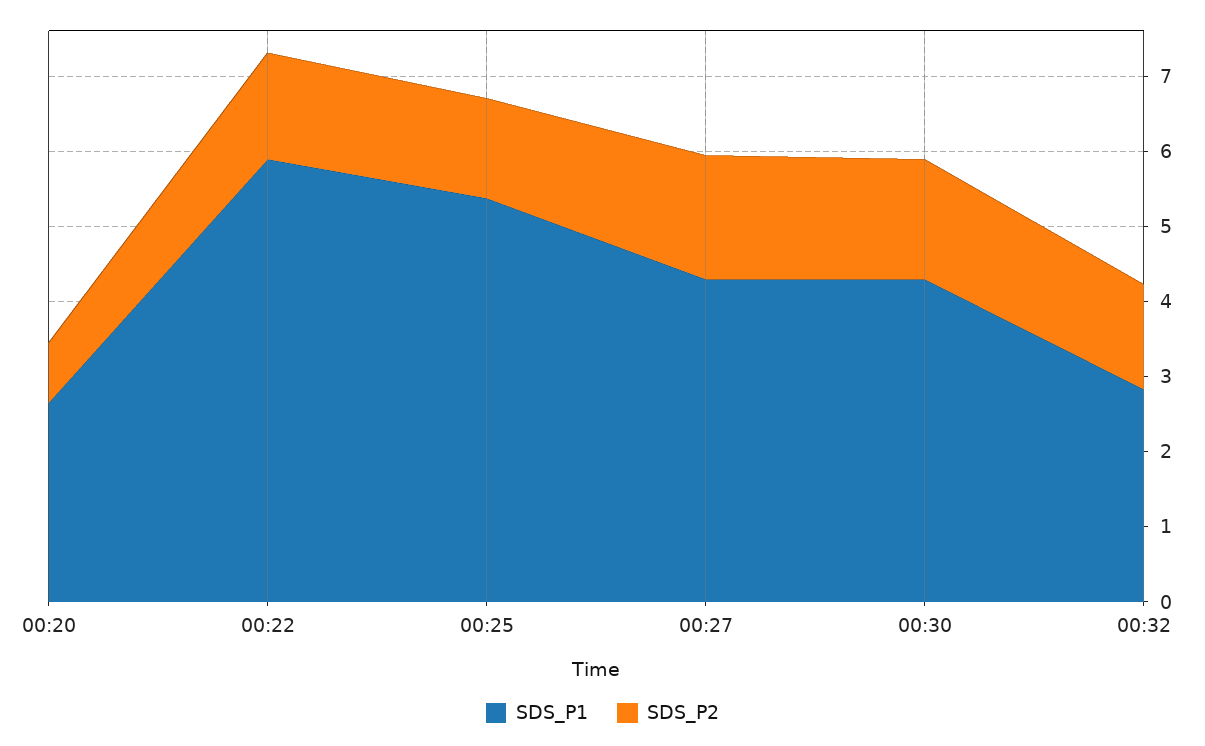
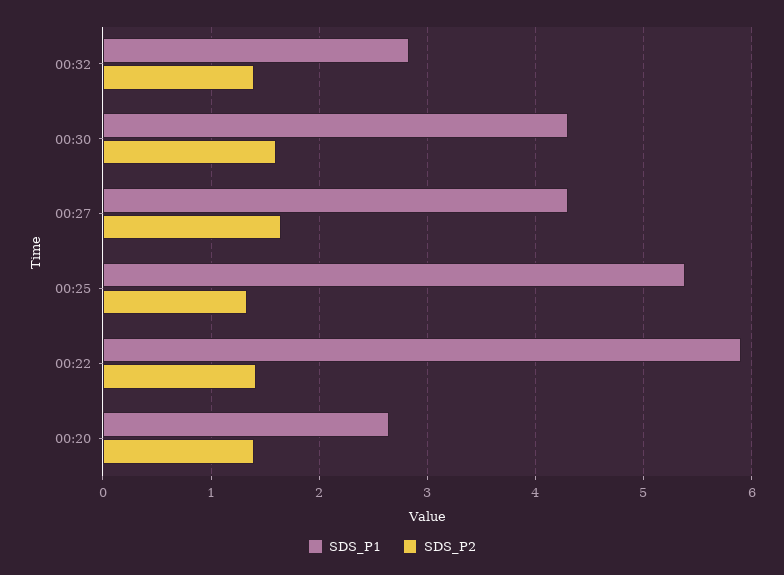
SDS_P2, 00:20: 0.8 -> 1.4

